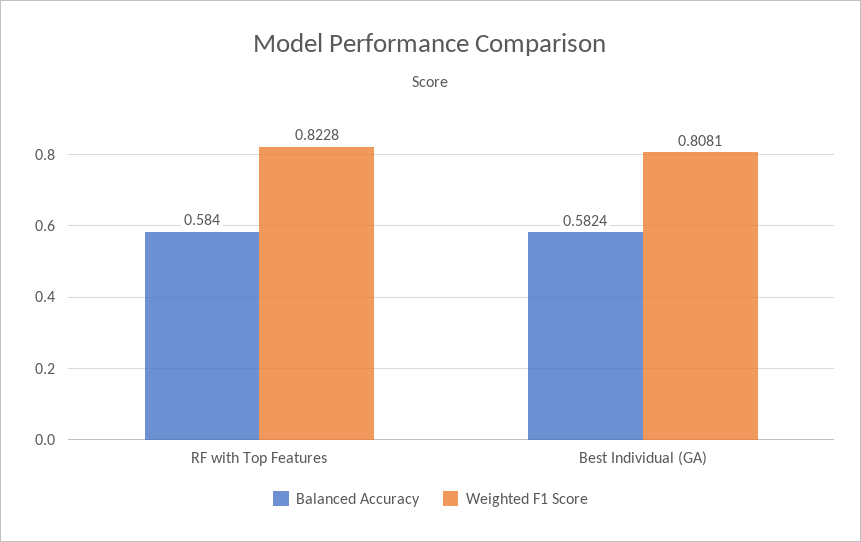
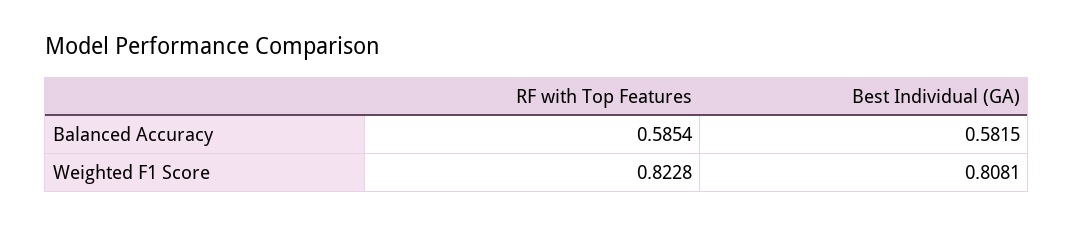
Balanced Accuracy, RF with Top Features: 0.584 -> 0.5854
Balanced Accuracy, Best Individual (GA): 0.5824 -> 0.5815

